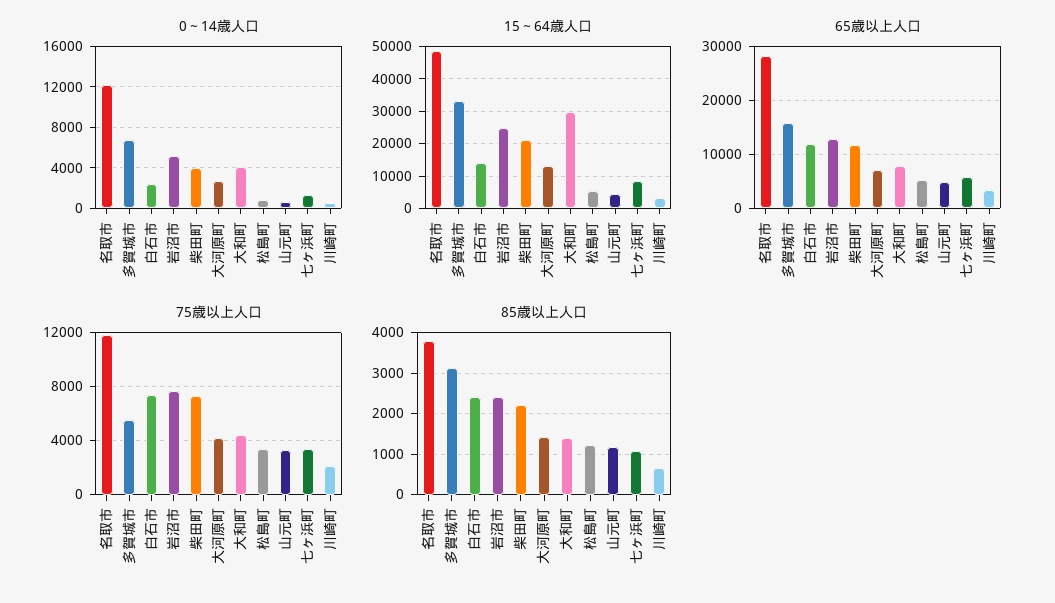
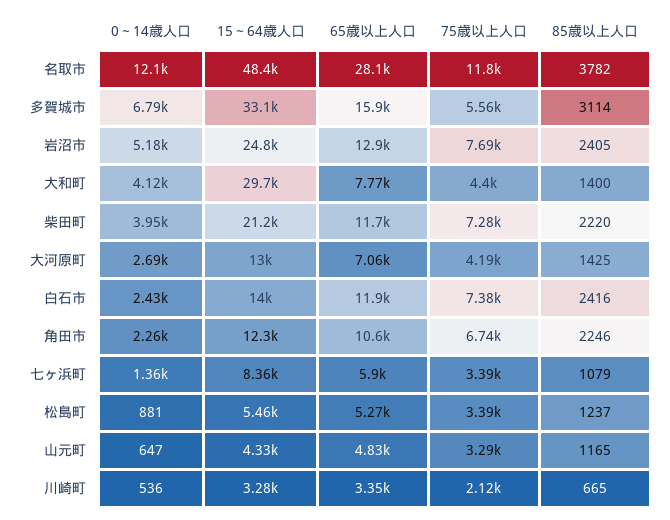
0～14歳人口, 角田市: none -> 2260
15～64歳人口, 角田市: none -> 12300
65歳以上人口, 角田市: none -> 10600
75歳以上人口, 角田市: none -> 6740
85歳以上人口, 角田市: none -> 2246

